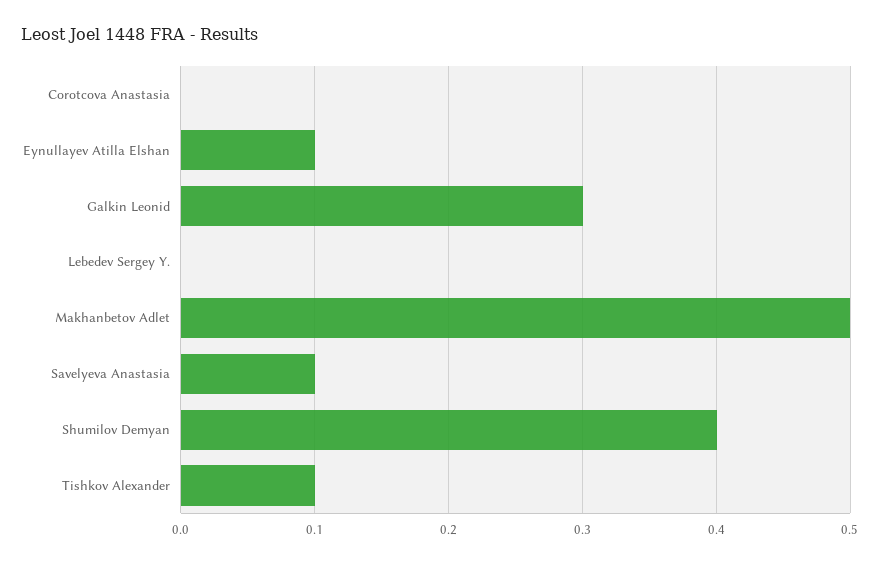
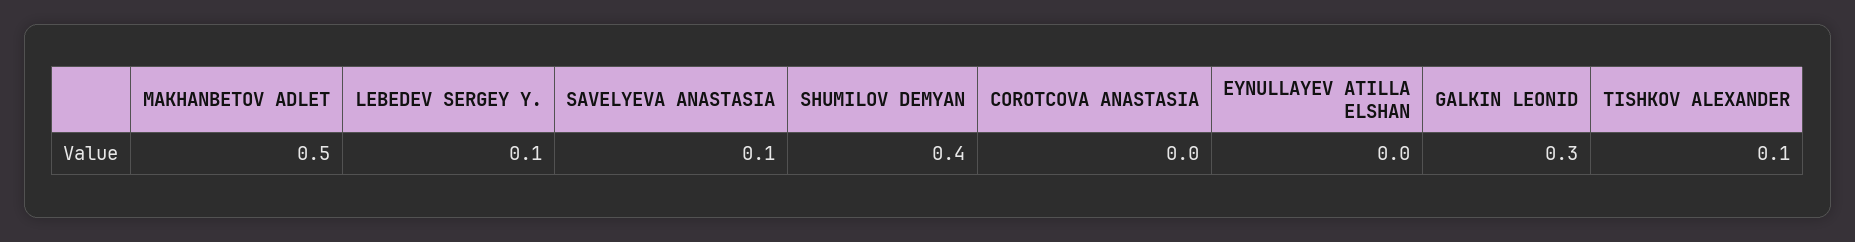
Eynullayev Atilla Elshan: 0.1 -> 0
Lebedev Sergey Y.: 0 -> 0.1

